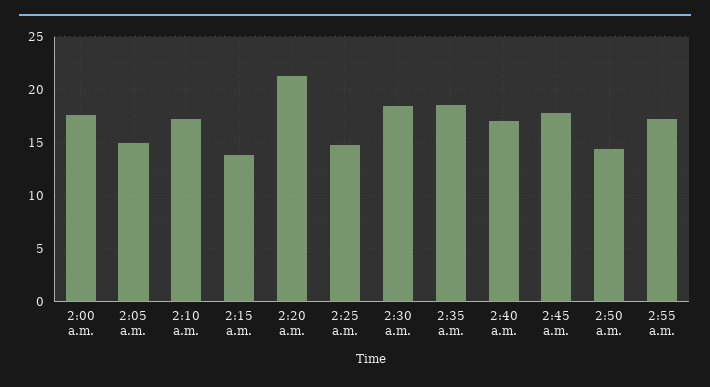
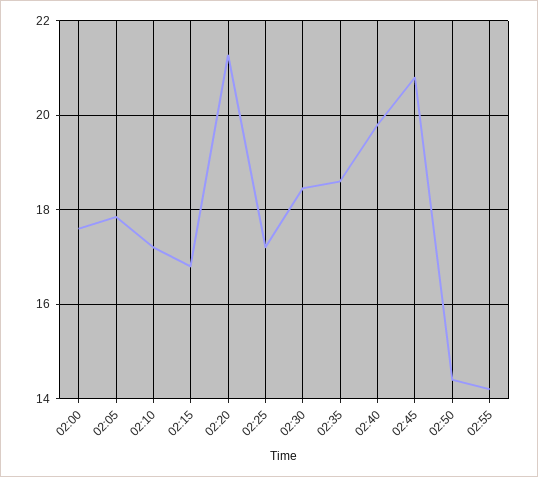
2:05 a.m.: 15 -> 17.8
2:15 a.m.: 14 -> 16.8
2:25 a.m.: 15 -> 17.2
2:40 a.m.: 17 -> 19.8
2:45 a.m.: 18 -> 20.8
2:55 a.m.: 17 -> 14.2

